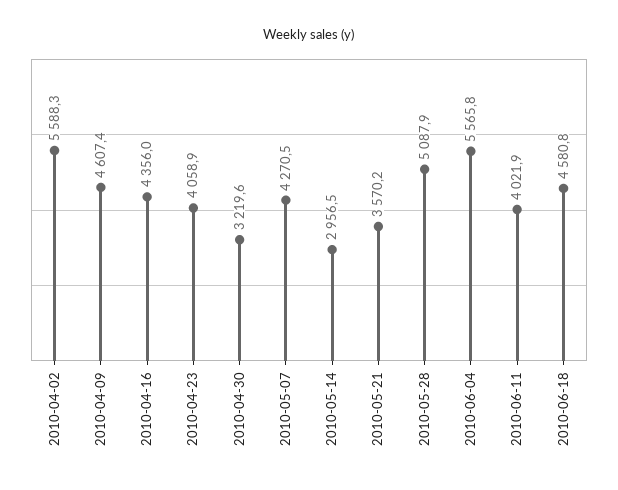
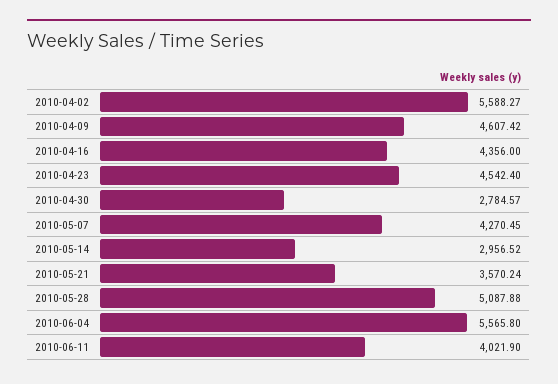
2010-04-23: 4058.9 -> 4542.4
2010-04-30: 3219.6 -> 2784.57
2010-06-18: 4580.8 -> none

